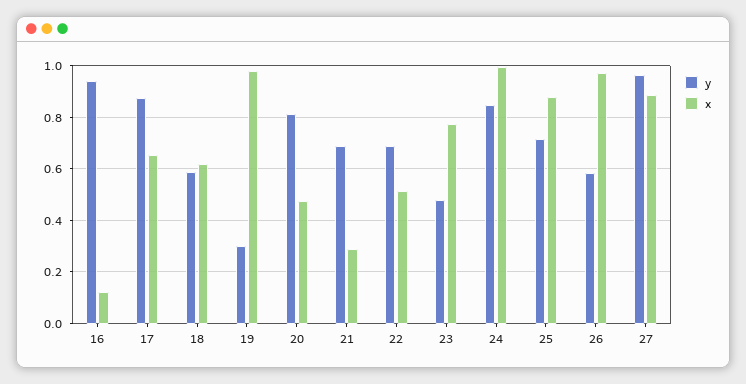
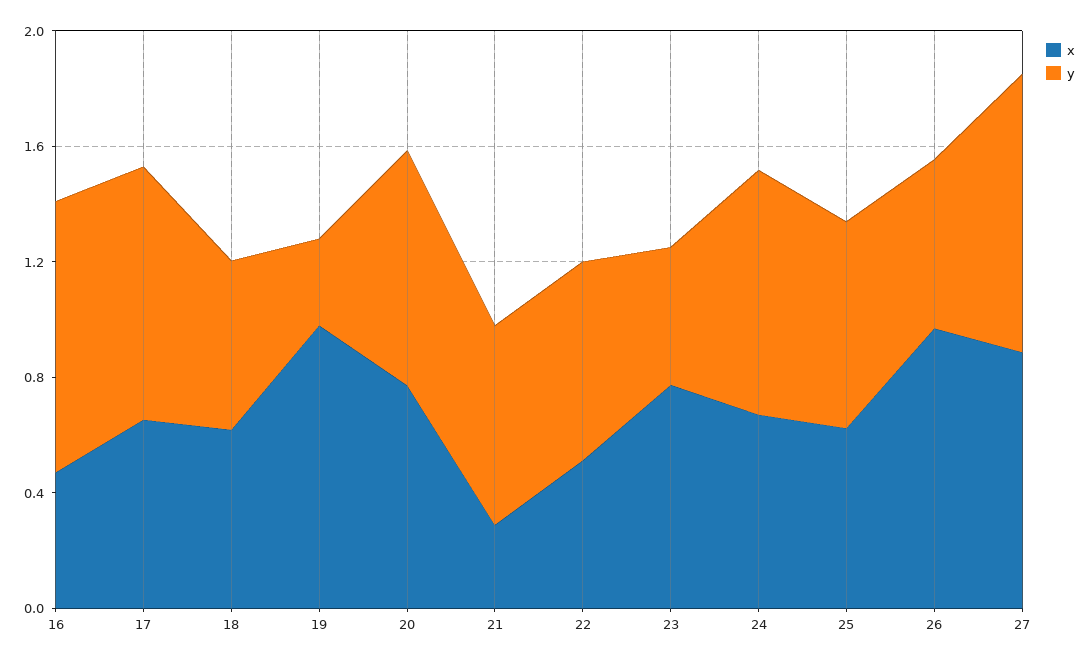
x, 16: 0.125 -> 0.5
x, 20: 0.475 -> 0.8
x, 24: 1 -> 0.7
x, 25: 0.875 -> 0.6

